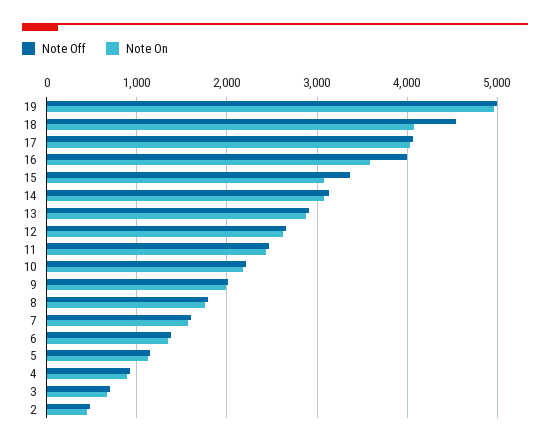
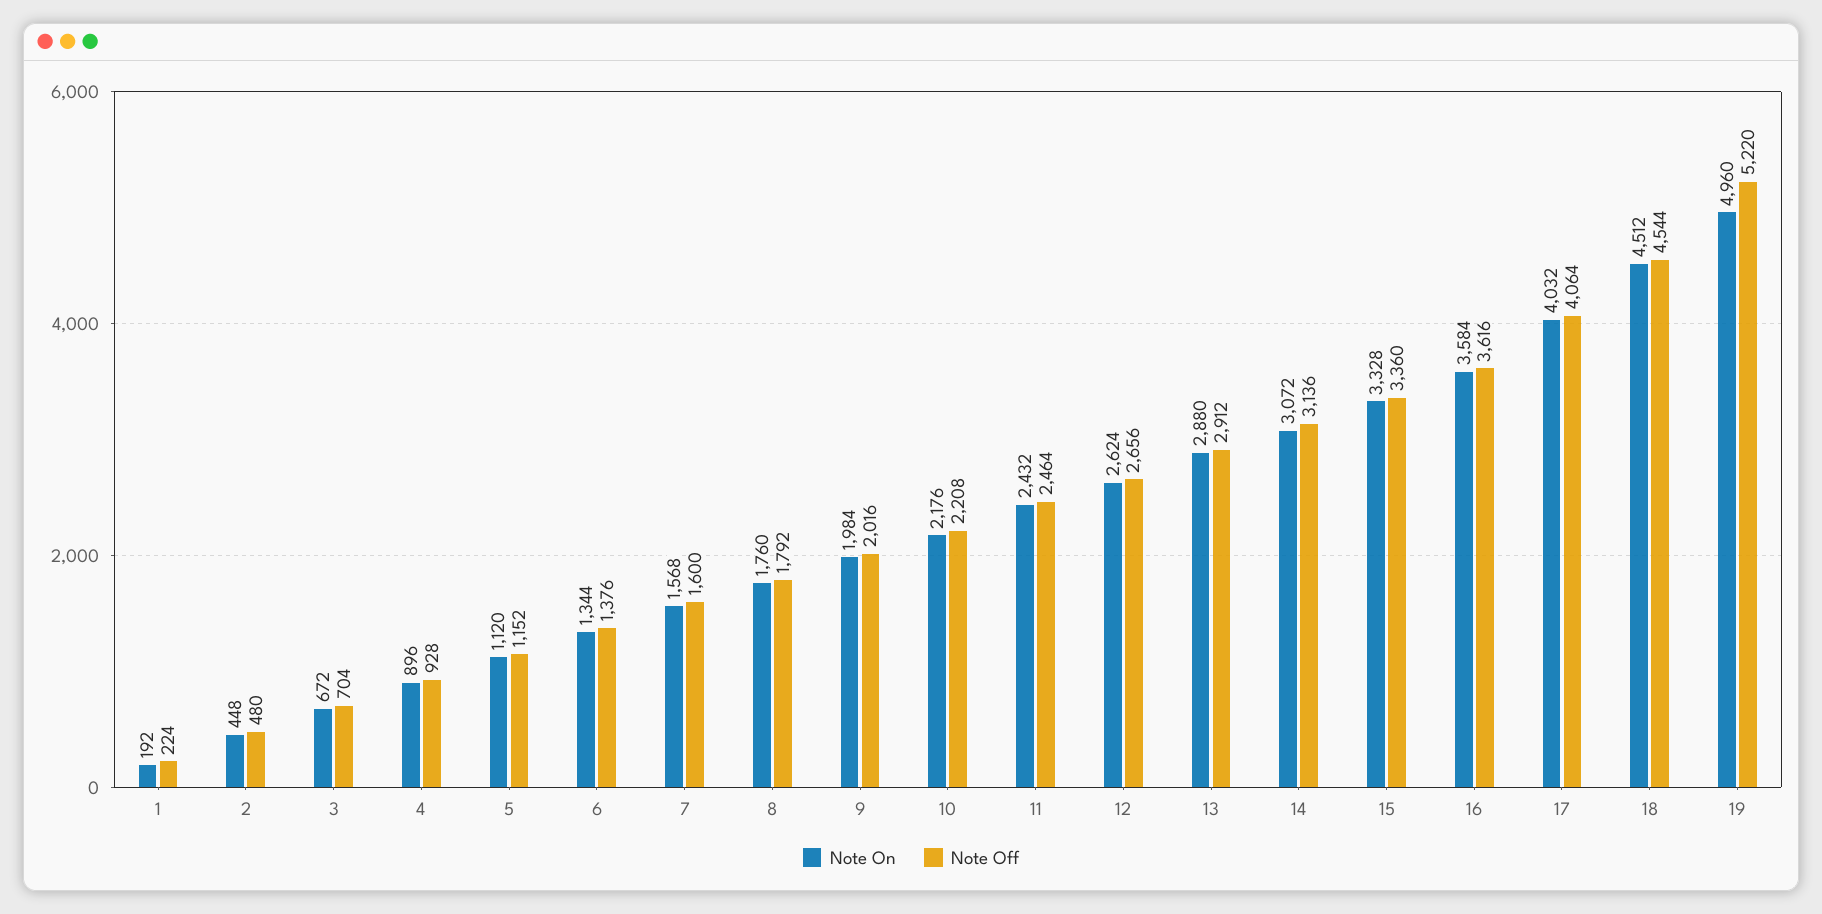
Note Off, 19: 5000 -> 5220
Note On, 18: 4100 -> 4512
Note Off, 16: 4000 -> 3616
Note On, 15: 3100 -> 3328
Note On, 1: none -> 192
Note Off, 1: none -> 224

